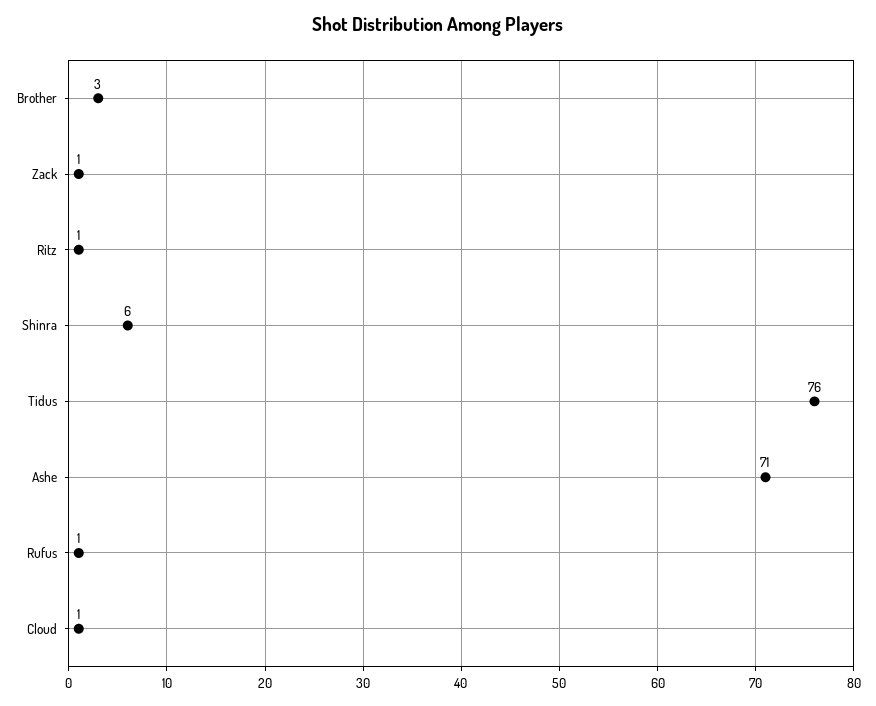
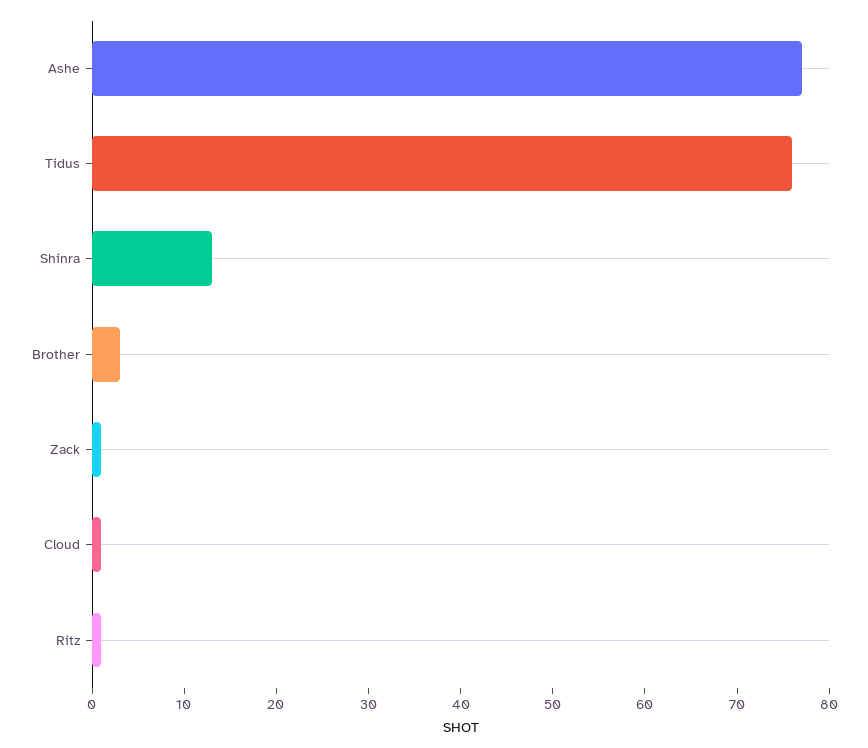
Shinra: 6 -> 13
Ashe: 71 -> 77
Rufus: 1 -> none

